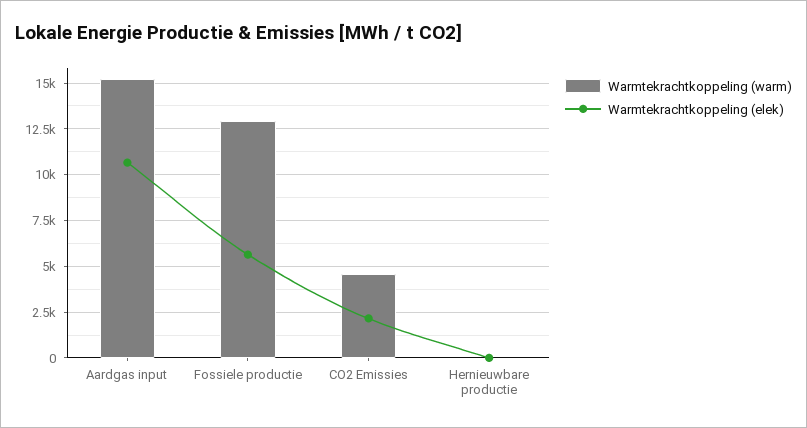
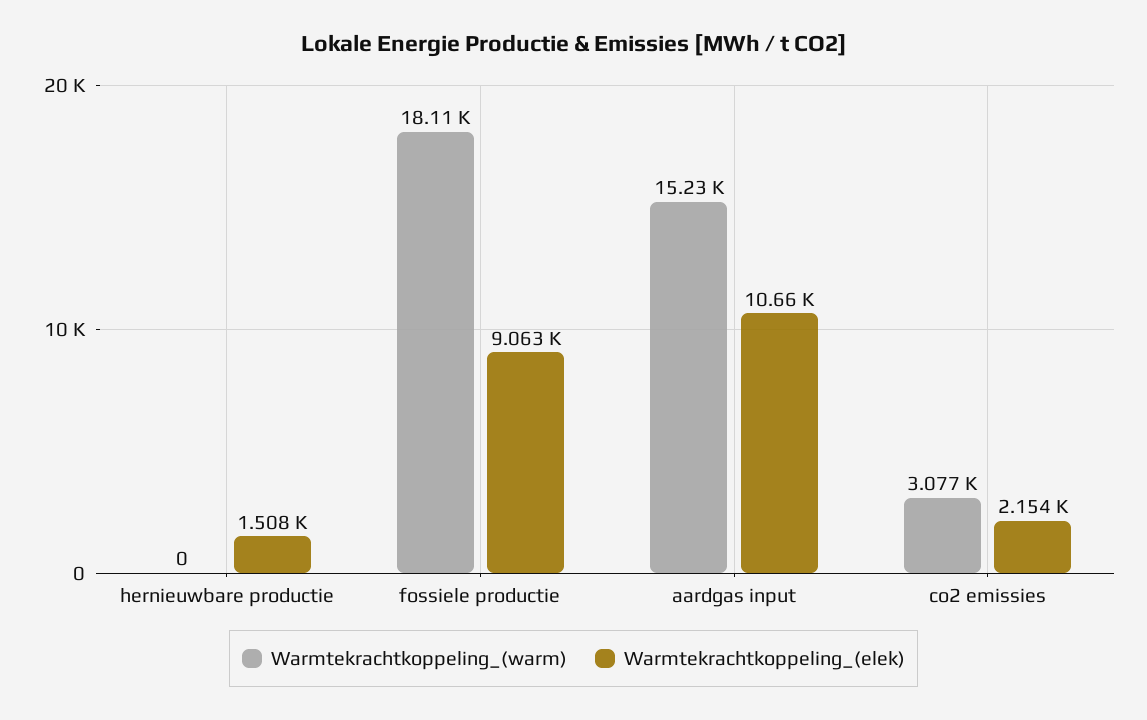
Warmtekrachtkoppeling (warm), Fossiele productie: 13000 -> 18110
Warmtekrachtkoppeling (elek), Fossiele productie: 5500 -> 9063
Warmtekrachtkoppeling (warm), CO2 Emissies: 4500 -> 3077
Warmtekrachtkoppeling (elek), Hernieuwbare productie: 0 -> 1508

